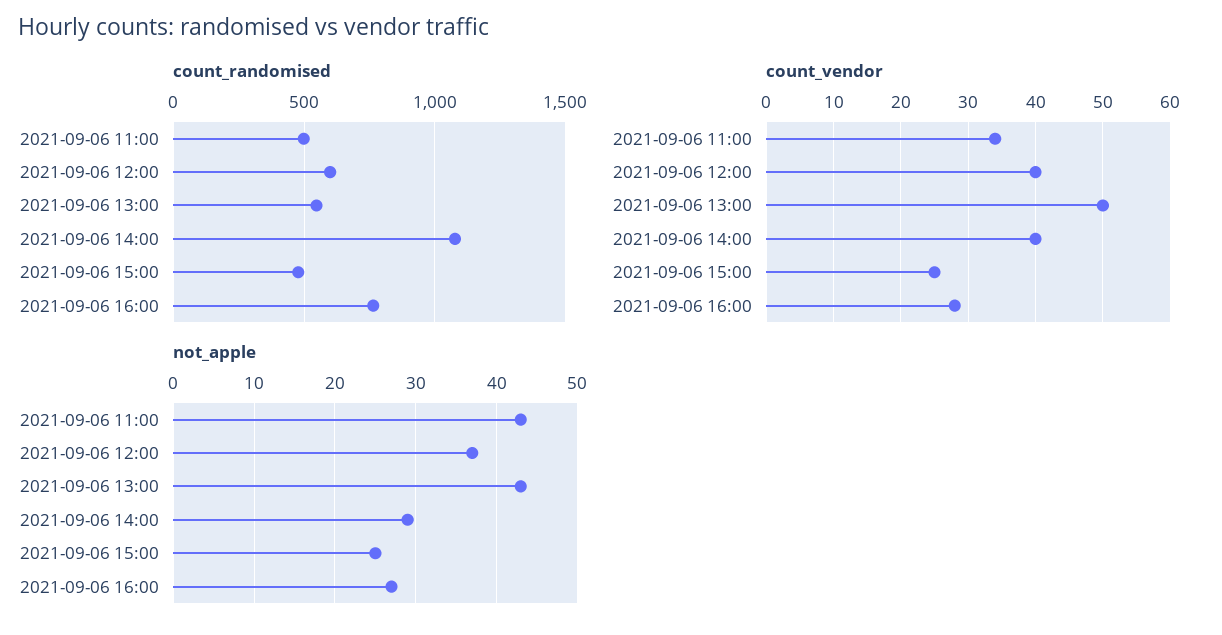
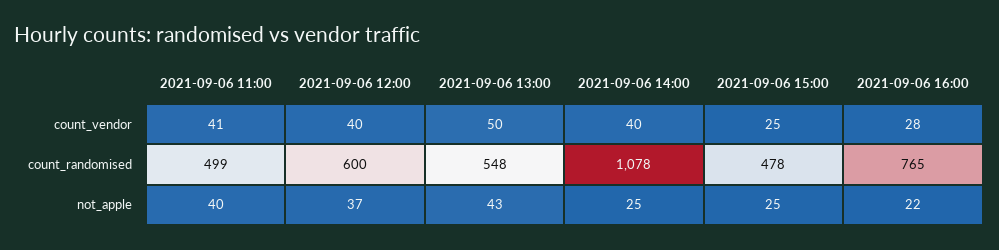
count_vendor, 2021-09-06 11:00: 34 -> 41
not_apple, 2021-09-06 11:00: 43 -> 40
not_apple, 2021-09-06 14:00: 29 -> 25
not_apple, 2021-09-06 16:00: 27 -> 22

